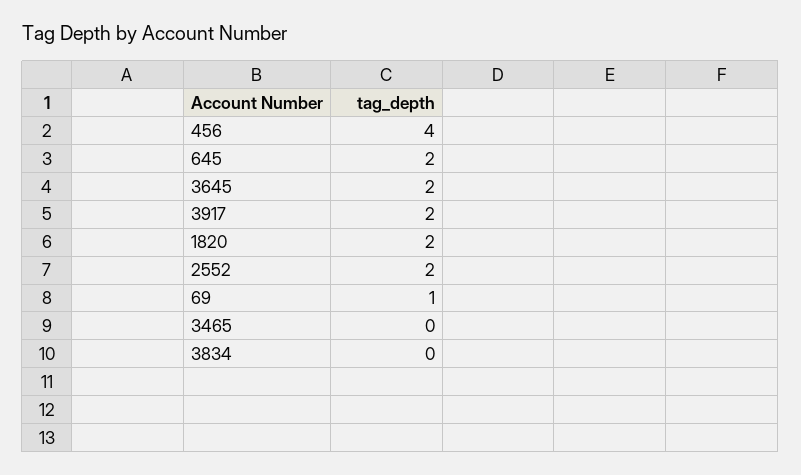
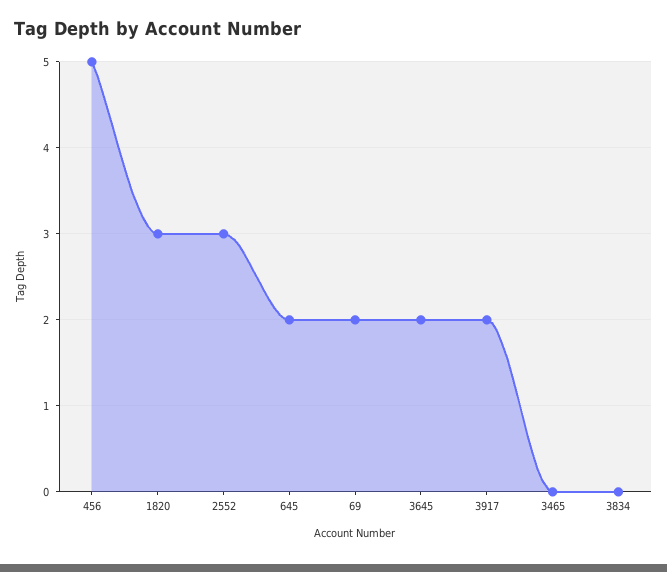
456: 4 -> 5
1820: 2 -> 3
2552: 2 -> 3
69: 1 -> 2

